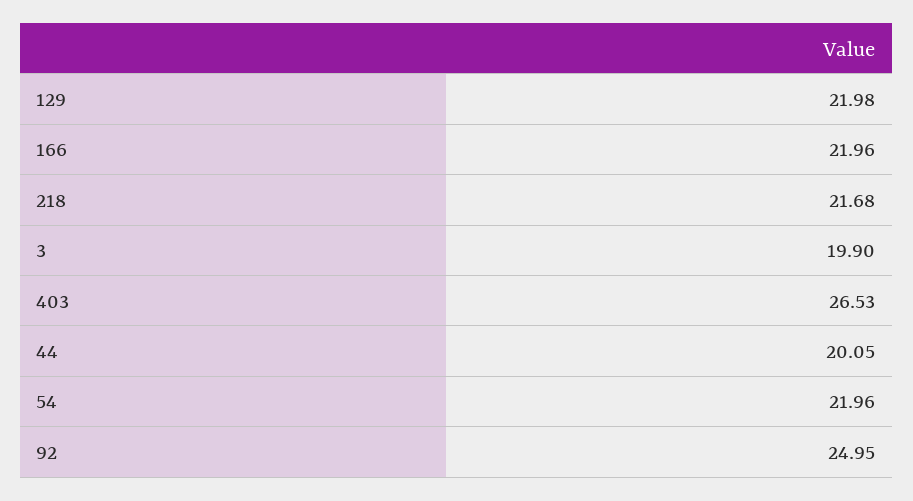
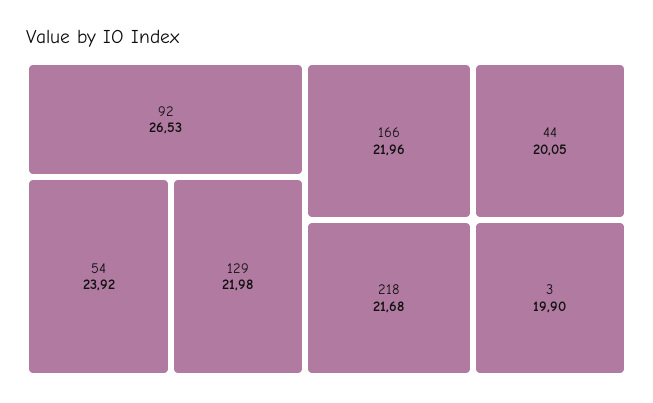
403: 26.53 -> none
54: 21.96 -> 23.92
92: 24.95 -> 26.53

